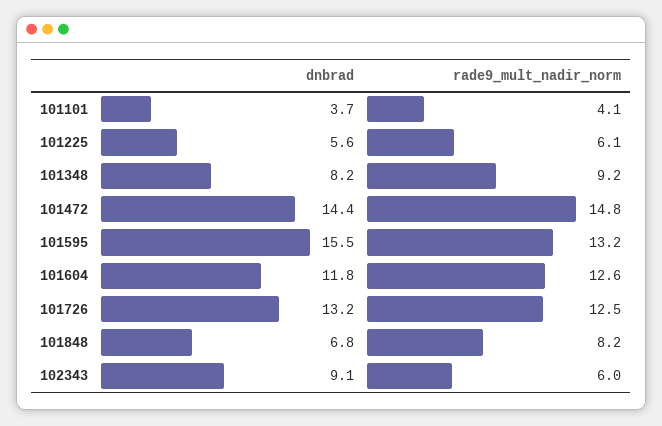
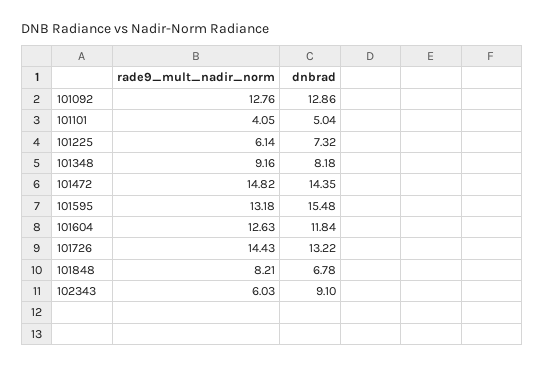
dnbrad, 101101: 3.7 -> 5.04
dnbrad, 101225: 5.6 -> 7.32
rade9_mult_nadir_norm, 101726: 12.5 -> 14.43
rade9_mult_nadir_norm, 101092: none -> 12.76
dnbrad, 101092: none -> 12.86

